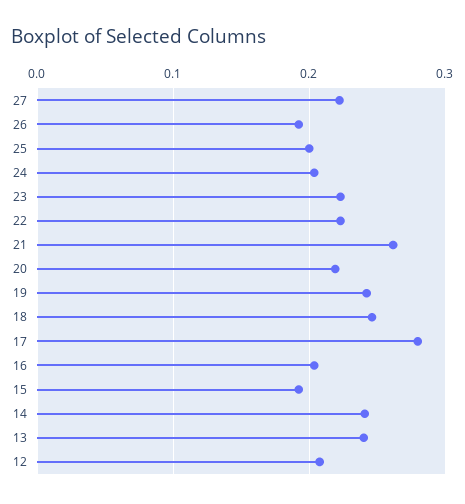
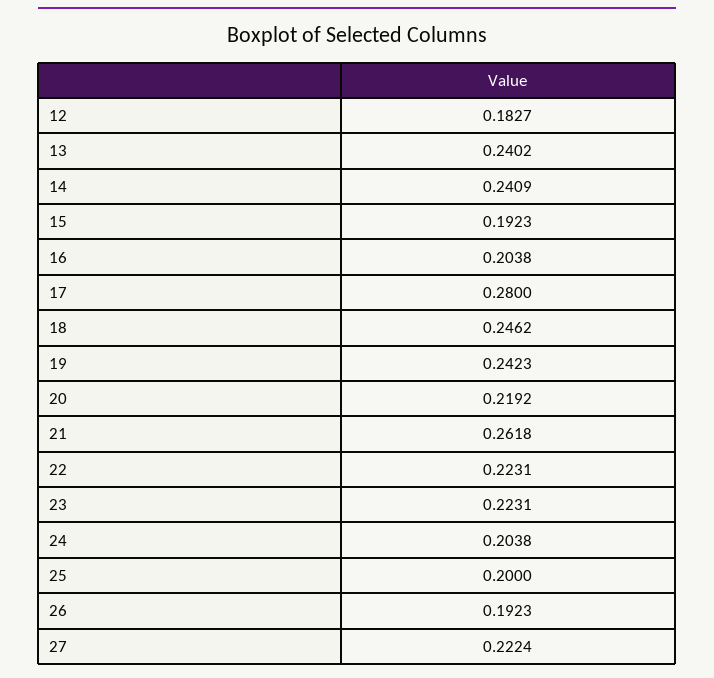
12: 0.21 -> 0.1827

